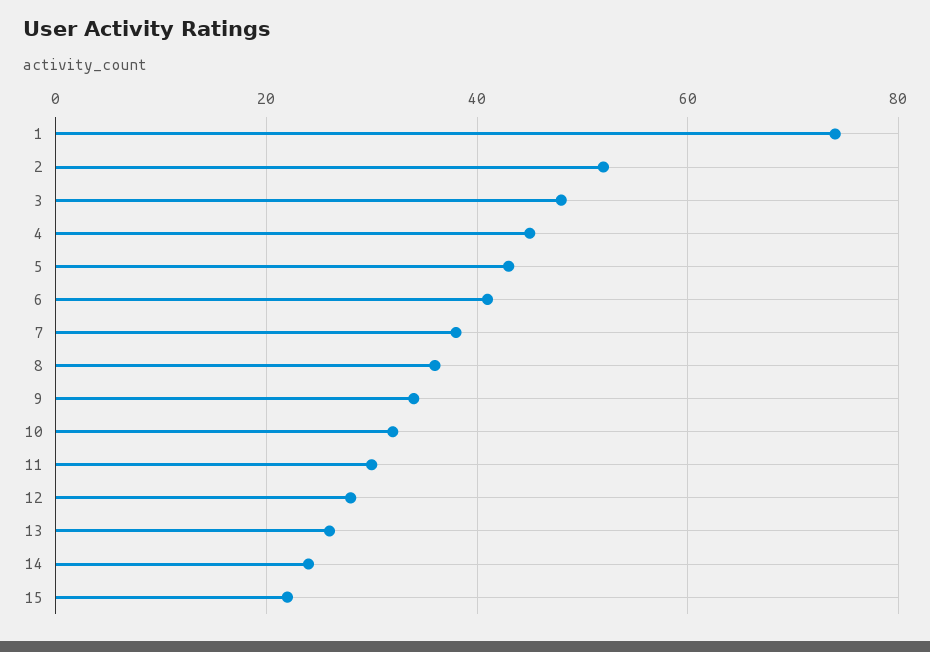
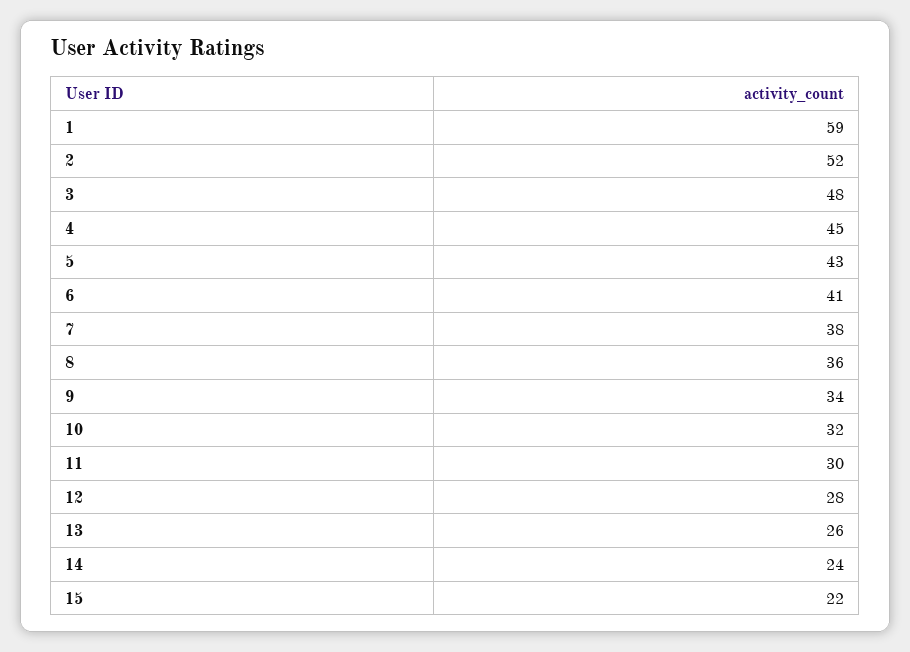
1: 75 -> 59

